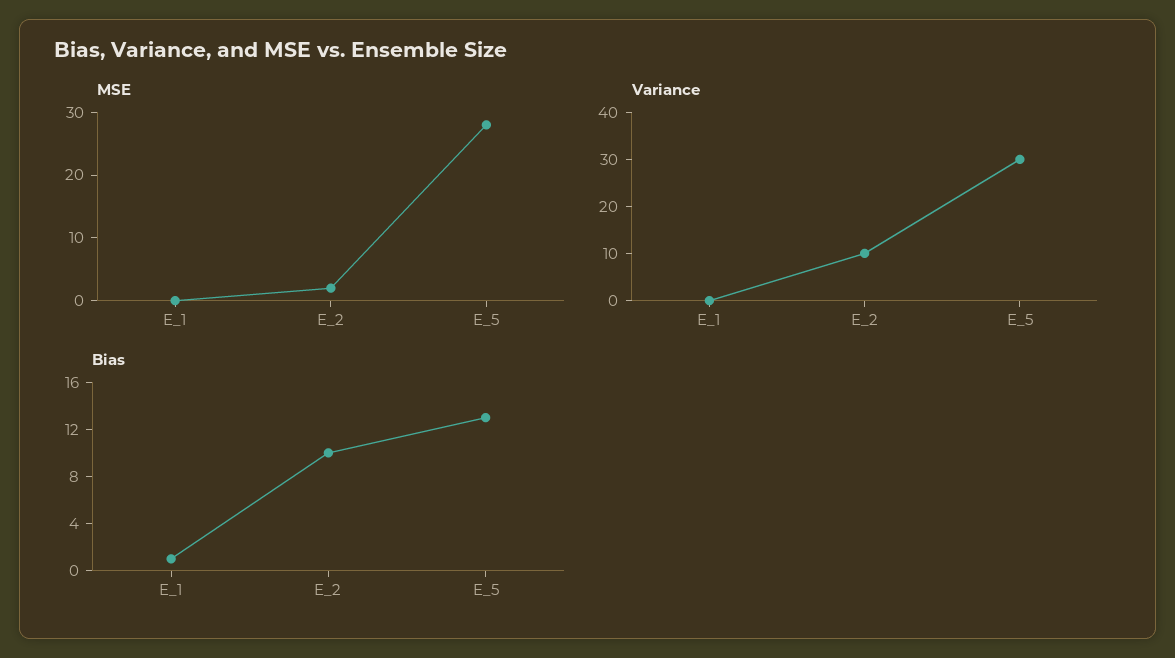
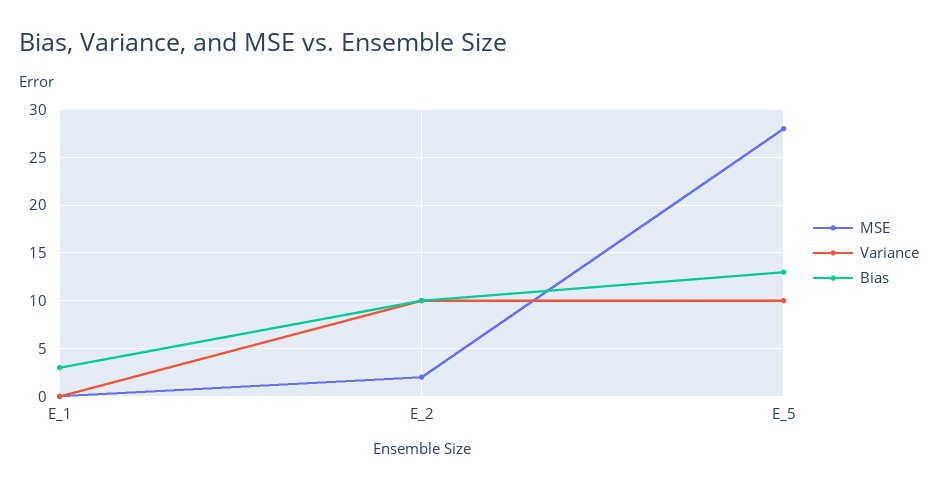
Variance, E_5: 30 -> 10
Bias, E_1: 1 -> 3

